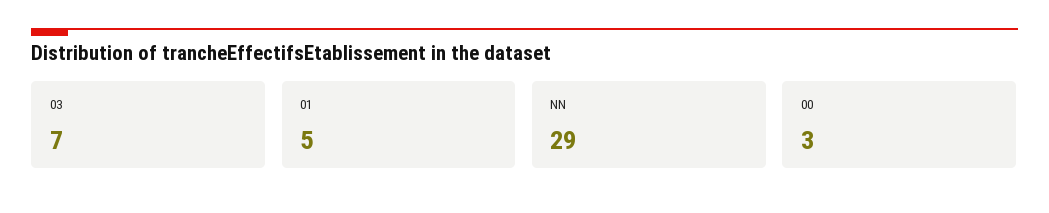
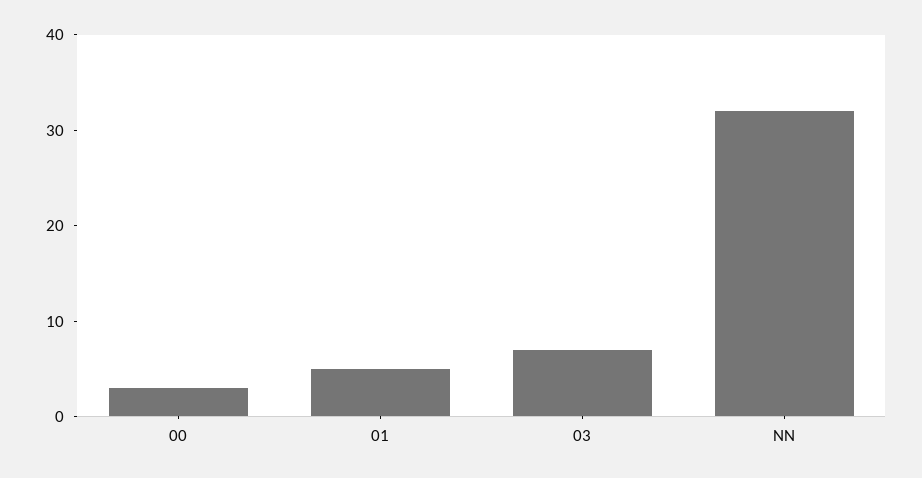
NN: 29 -> 32

